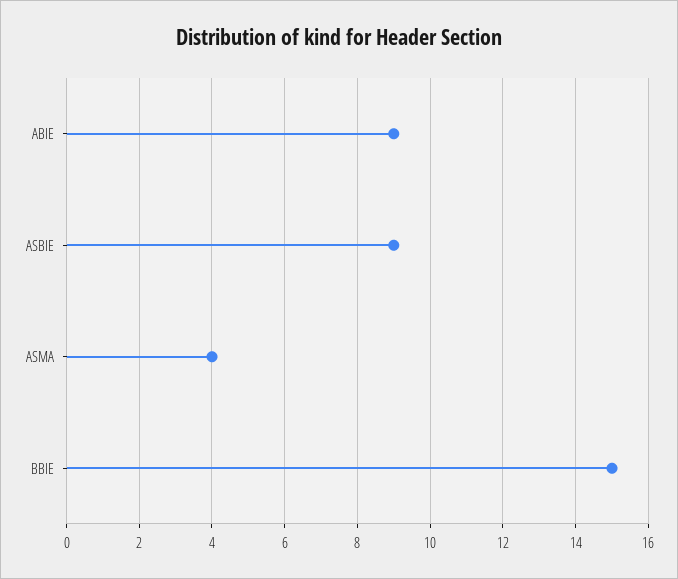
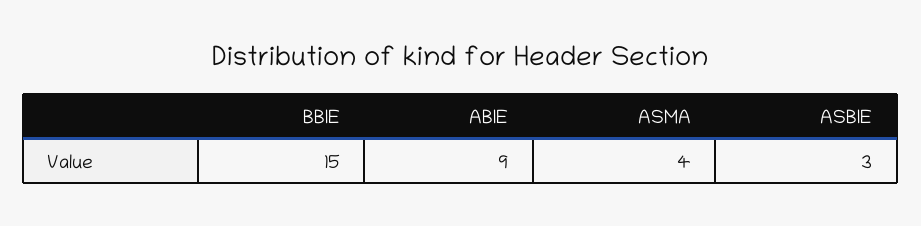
ASBIE: 9 -> 3

